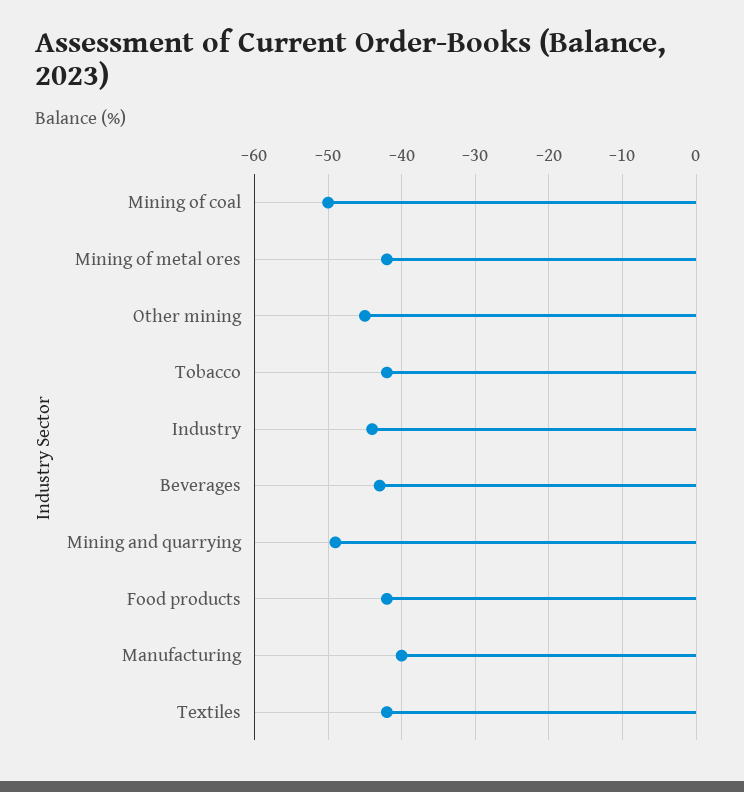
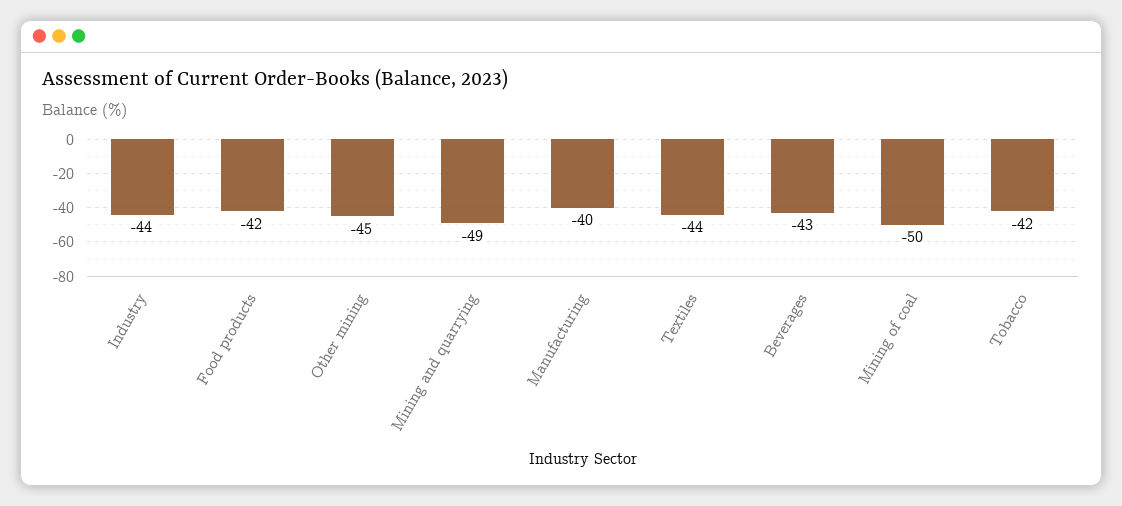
Mining of metal ores: -42 -> none
Textiles: -42 -> -44

